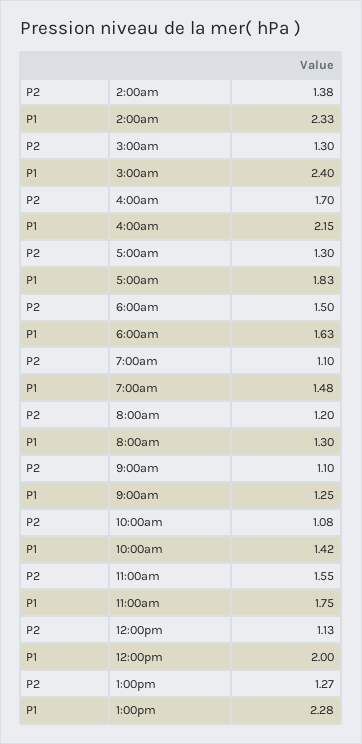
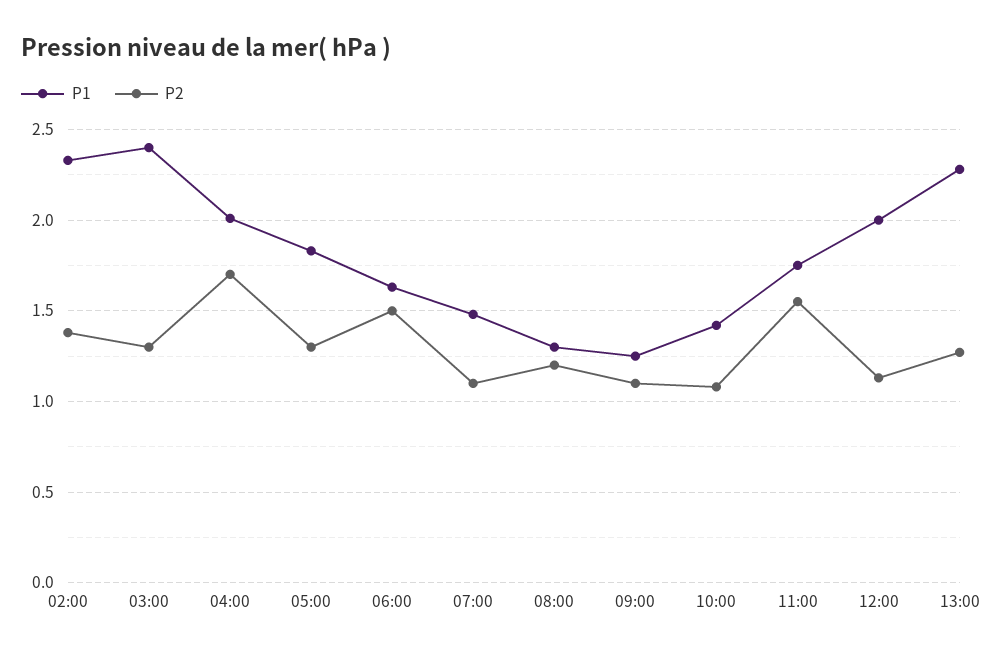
P1, 4:00am: 2.15 -> 2

